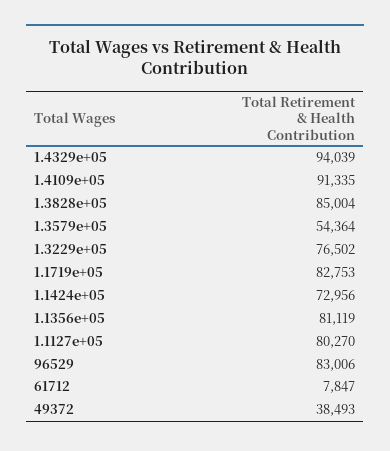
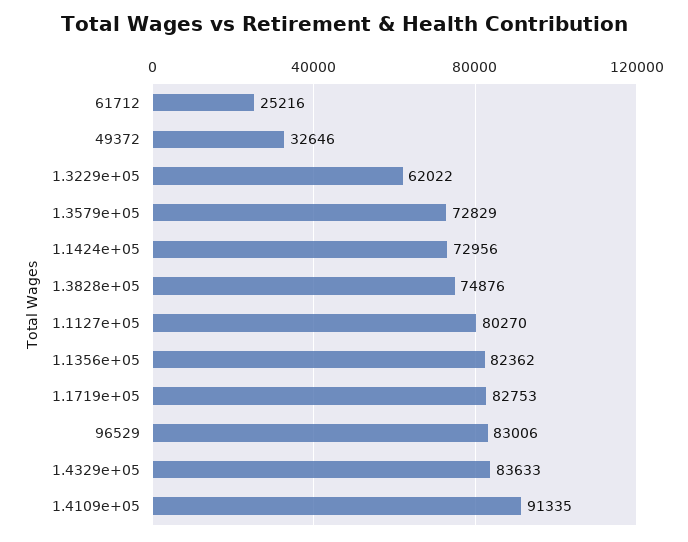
1.4329e+05: 94039 -> 83633
1.3828e+05: 85004 -> 74876
1.3579e+05: 54364 -> 72829
1.3229e+05: 76502 -> 62022
1.1356e+05: 81119 -> 82362
61712: 7847 -> 25216
49372: 38493 -> 32646

